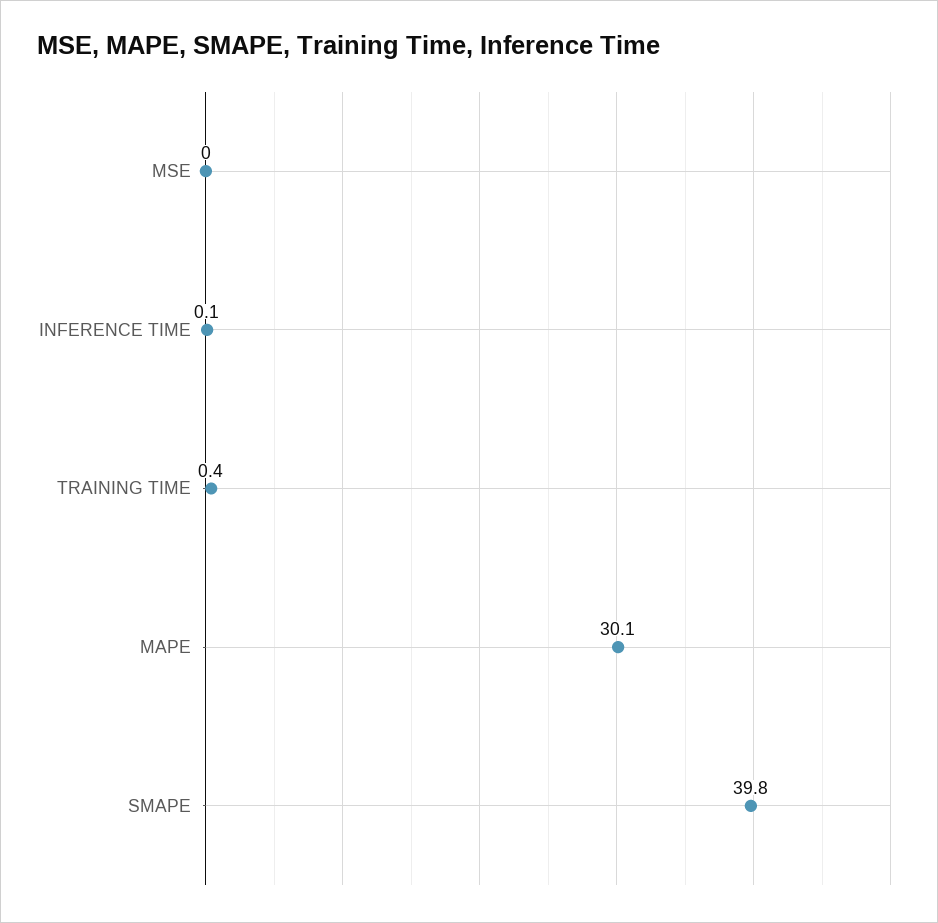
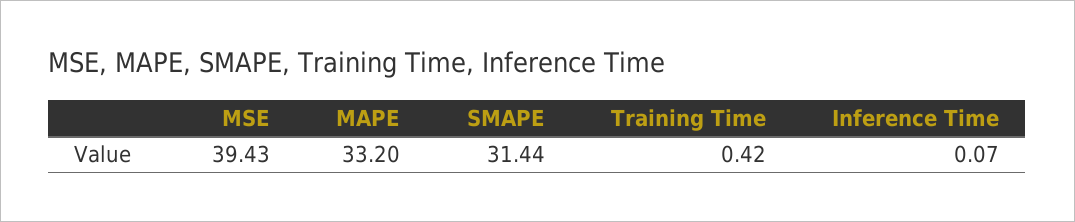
MSE: 0 -> 39.43
MAPE: 30.1 -> 33.2
SMAPE: 39.8 -> 31.44

